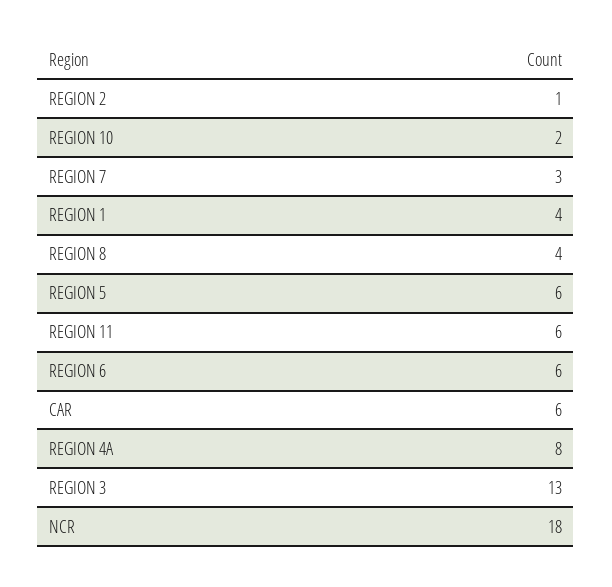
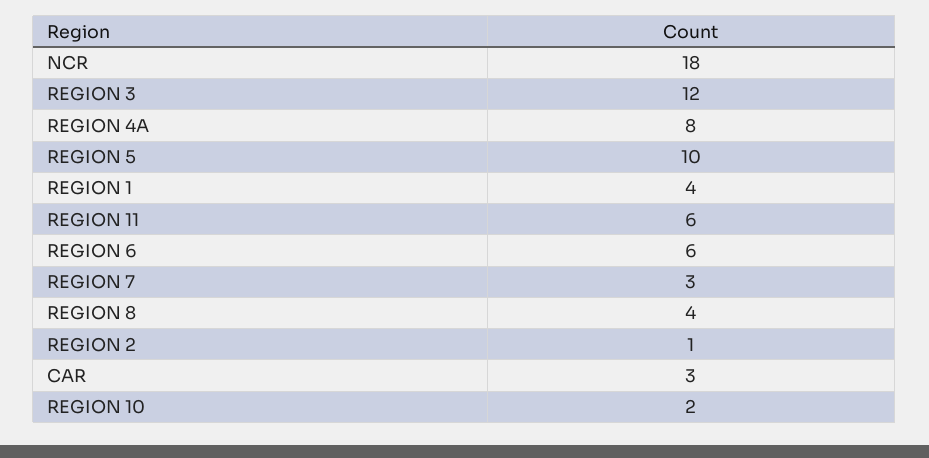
REGION 5: 6 -> 10
CAR: 6 -> 3
REGION 3: 13 -> 12

